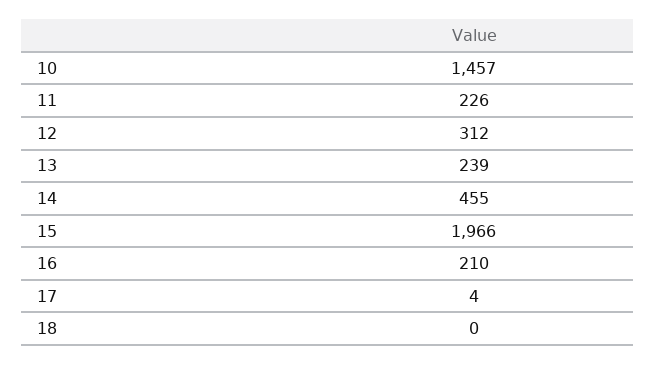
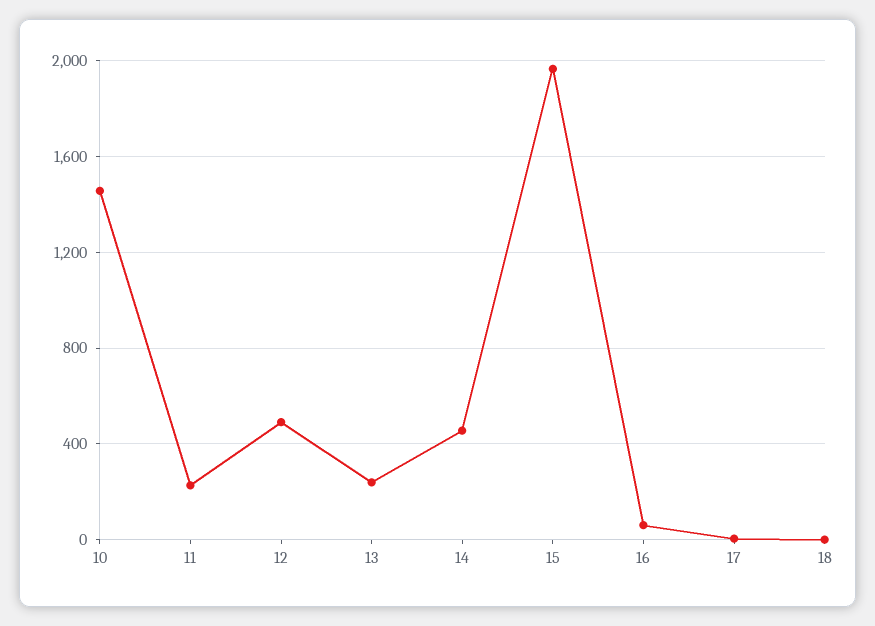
12: 312 -> 500
16: 210 -> 50

